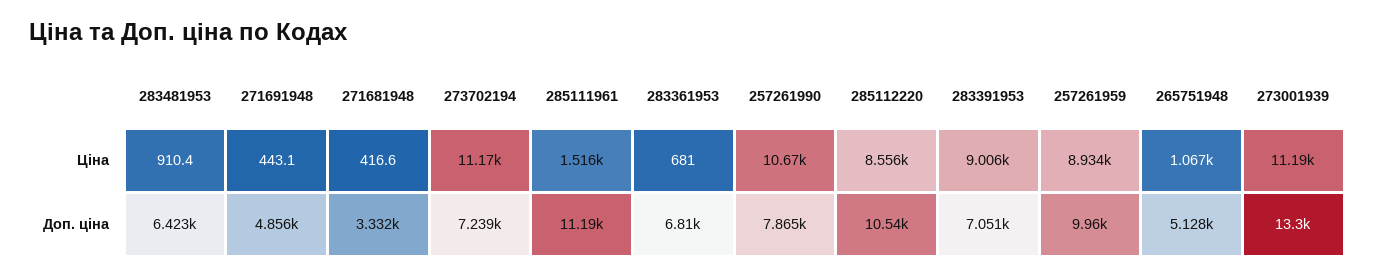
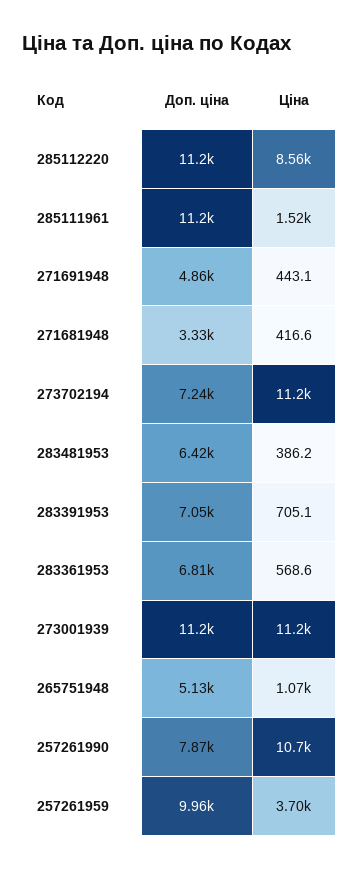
283481953, Ціна: 910.4 -> 386.2
283361953, Ціна: 681 -> 568.6
283391953, Ціна: 9006 -> 705.1
257261959, Ціна: 8934 -> 3700
285112220, Доп. ціна: 10540 -> 11200
273001939, Доп. ціна: 13300 -> 11200

